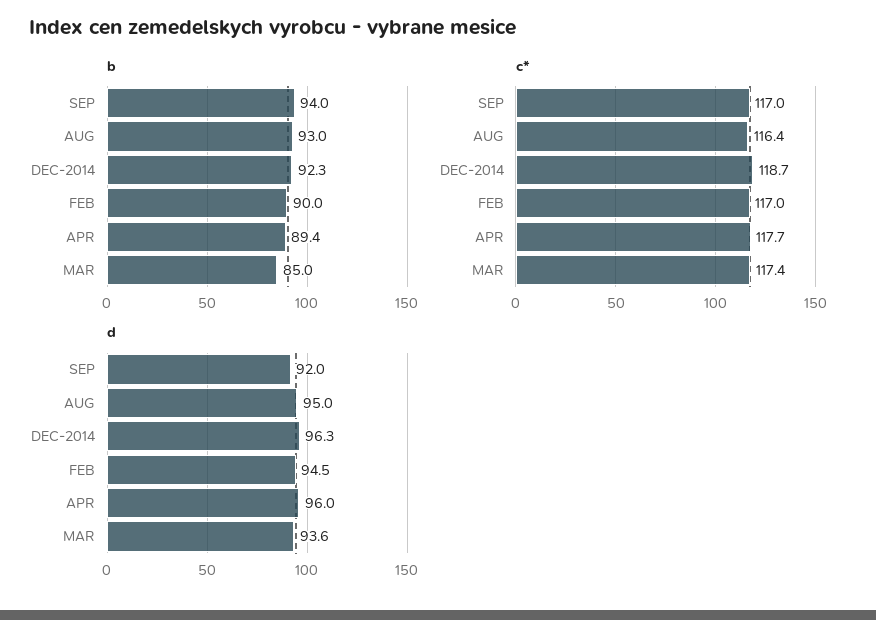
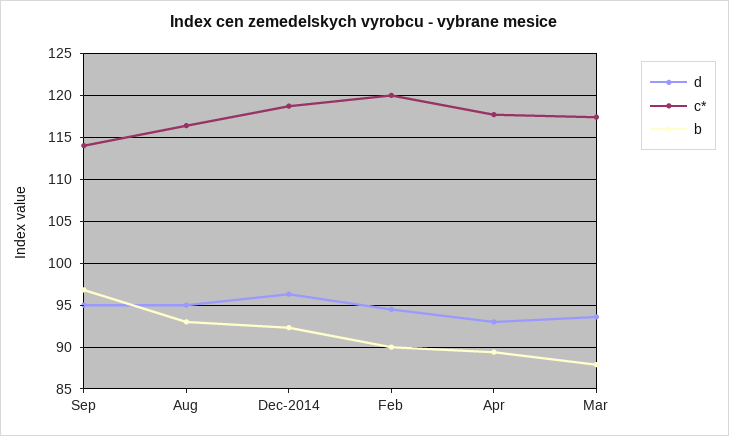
b, SEP: 94 -> 97
b, MAR: 85 -> 88
c*, SEP: 117 -> 114
c*, FEB: 117 -> 120
d, SEP: 92 -> 95
d, APR: 96 -> 93

